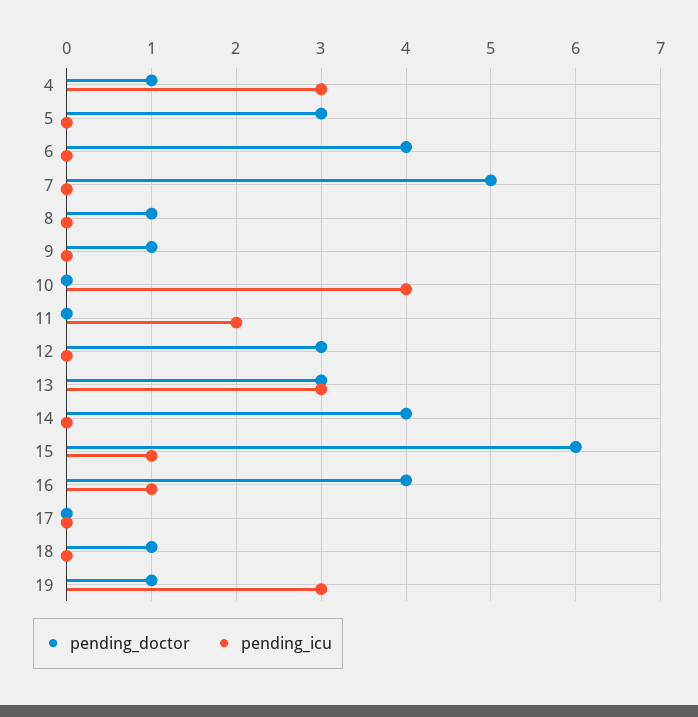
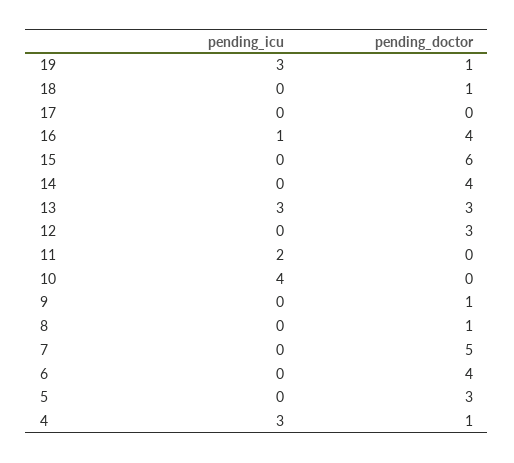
pending_icu, 15: 1 -> 0

